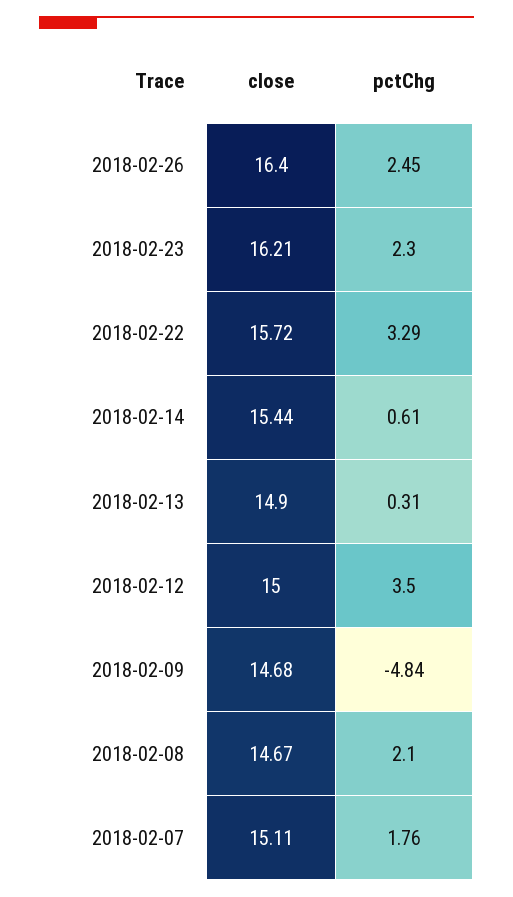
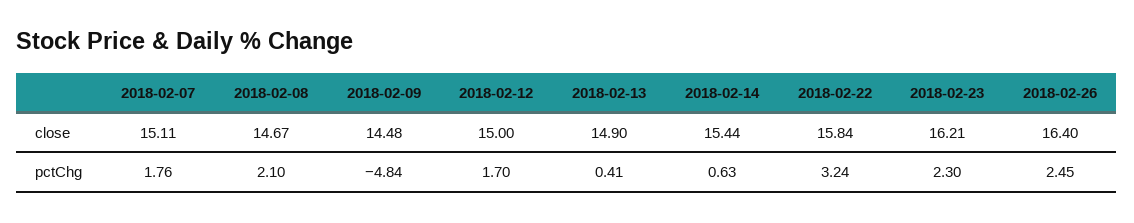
close, 2018-02-22: 15.72 -> 15.84
pctChg, 2018-02-22: 3.29 -> 3.24
pctChg, 2018-02-14: 0.61 -> 0.63
pctChg, 2018-02-13: 0.31 -> 0.41
pctChg, 2018-02-12: 3.5 -> 1.7
close, 2018-02-09: 14.68 -> 14.48

